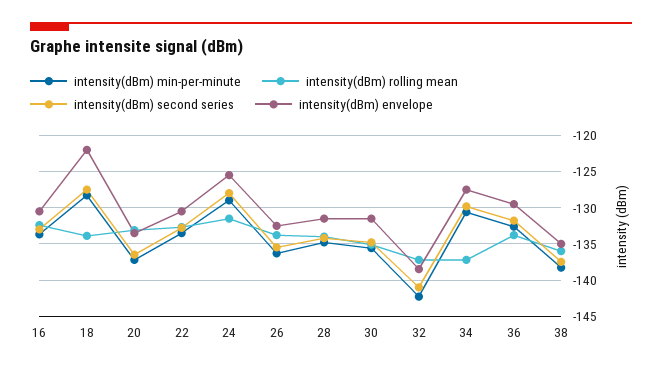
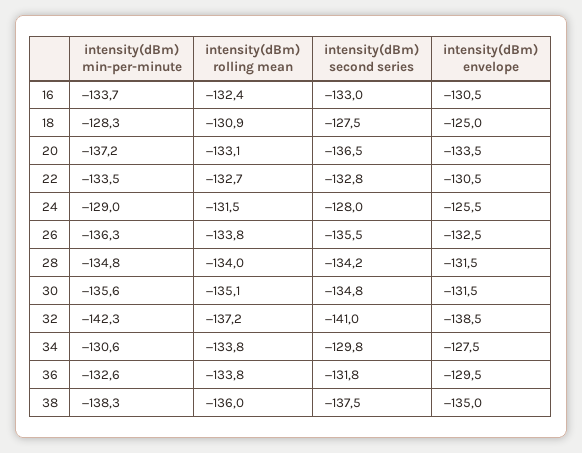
intensity(dBm) rolling mean, 18: -134 -> -130.9
intensity(dBm) envelope, 18: -122 -> -125
intensity(dBm) rolling mean, 34: -137 -> -133.8

